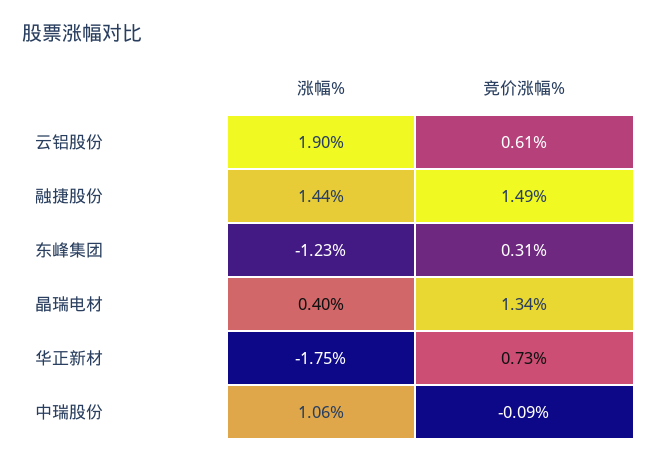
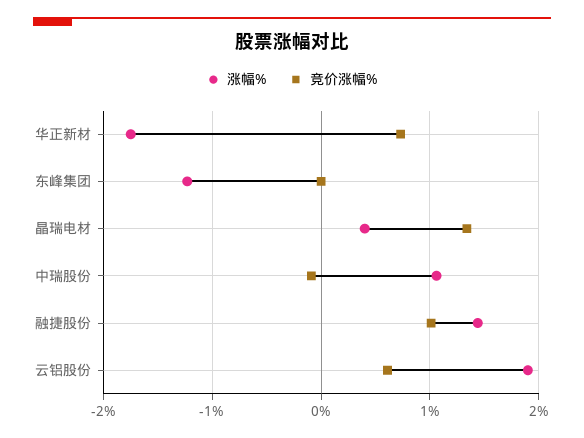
竞价涨幅%, 融捷股份: 1.49 -> 1
竞价涨幅%, 东峰集团: 0.31 -> 0

